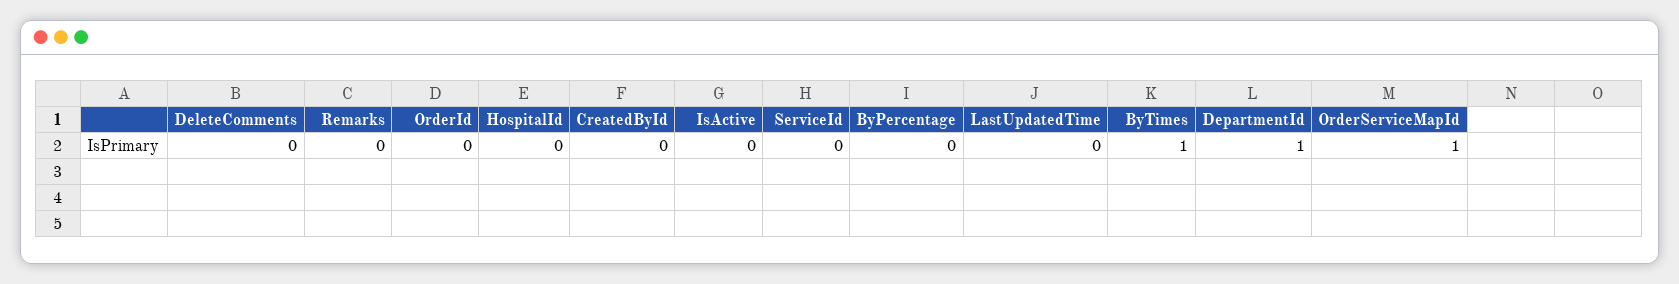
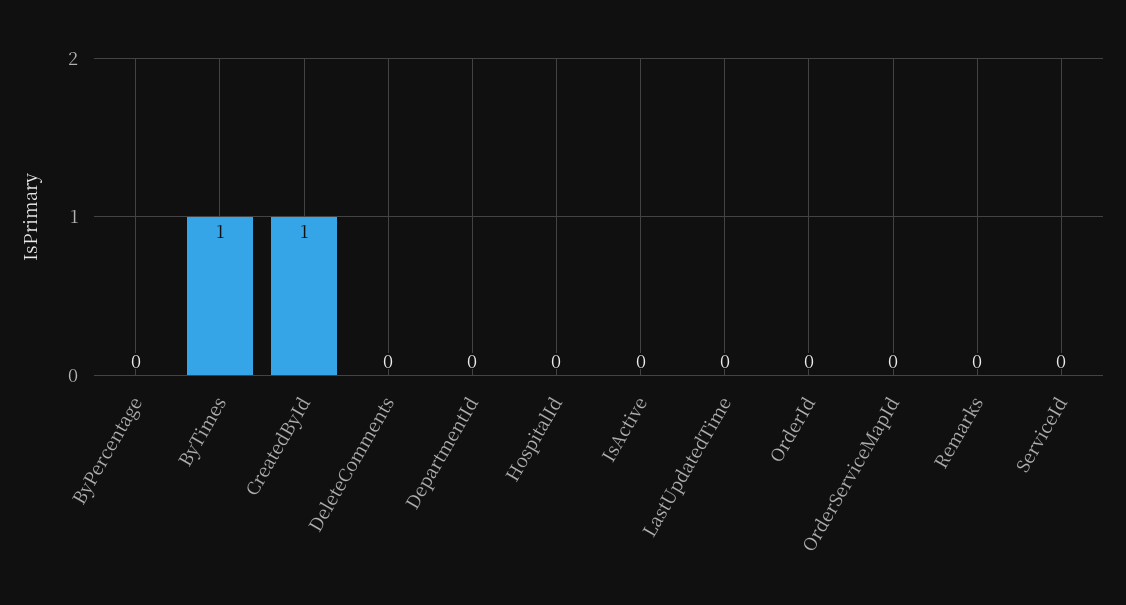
CreatedById: 0 -> 1
DepartmentId: 1 -> 0
OrderServiceMapId: 1 -> 0

